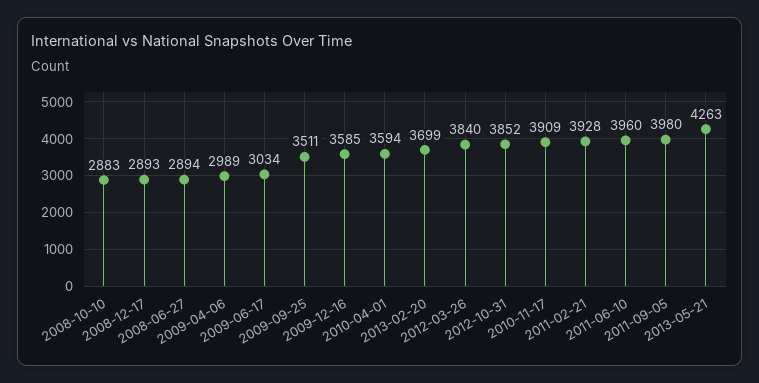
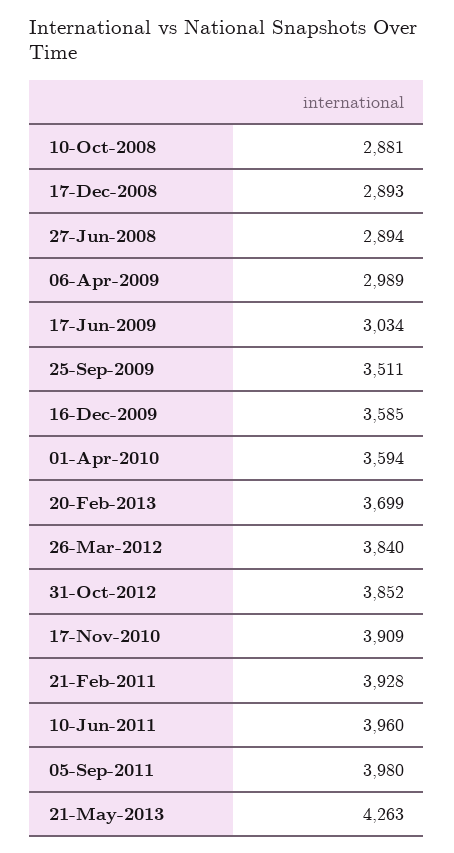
2008-10-10: 2883 -> 2881

